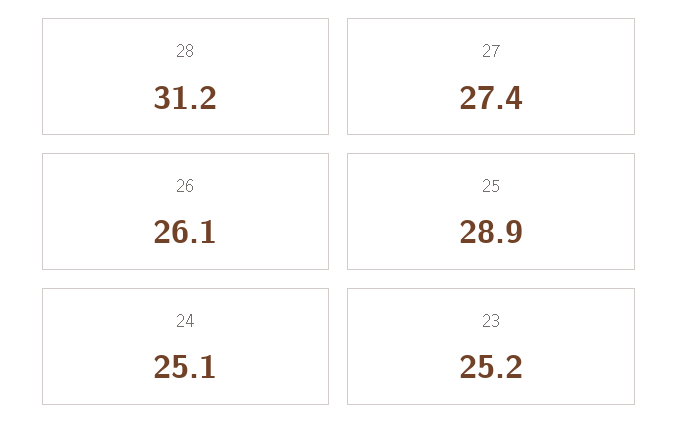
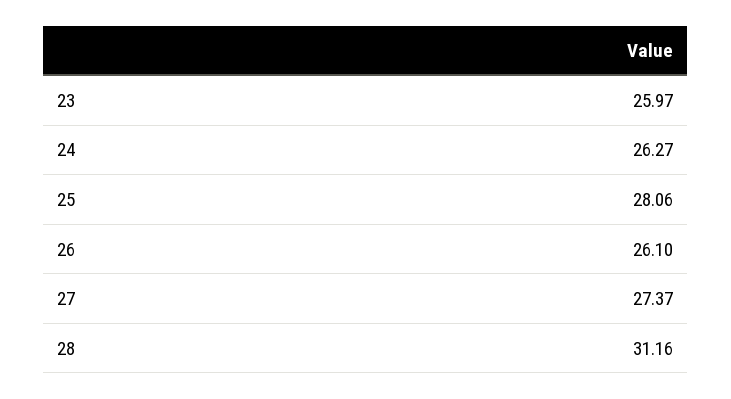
25: 28.9 -> 28.06
24: 25.1 -> 26.27
23: 25.2 -> 25.97

